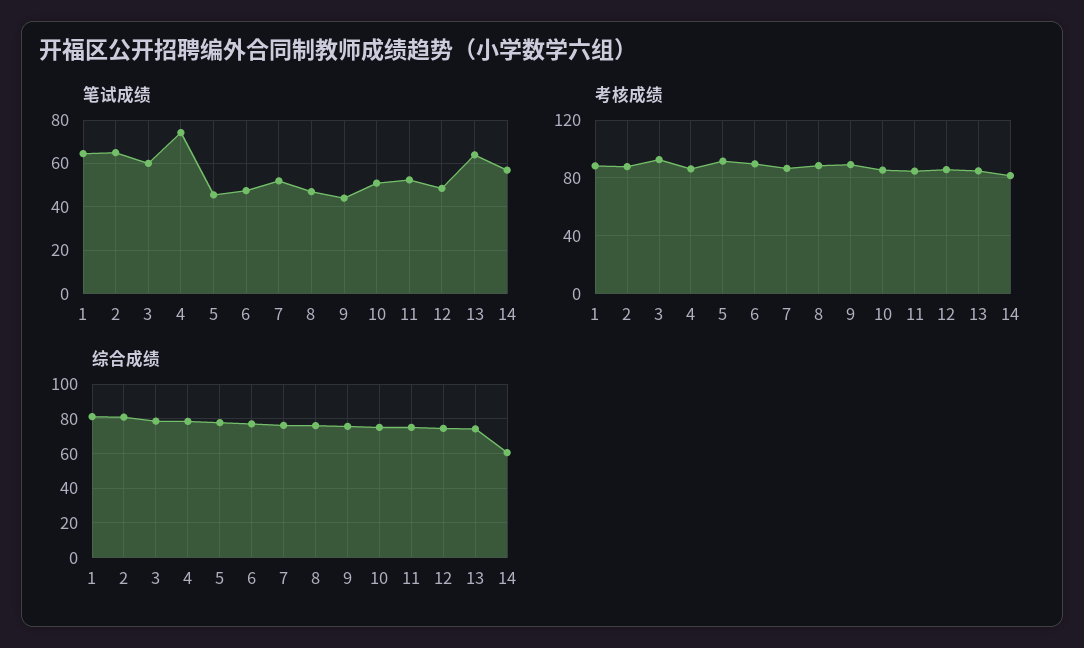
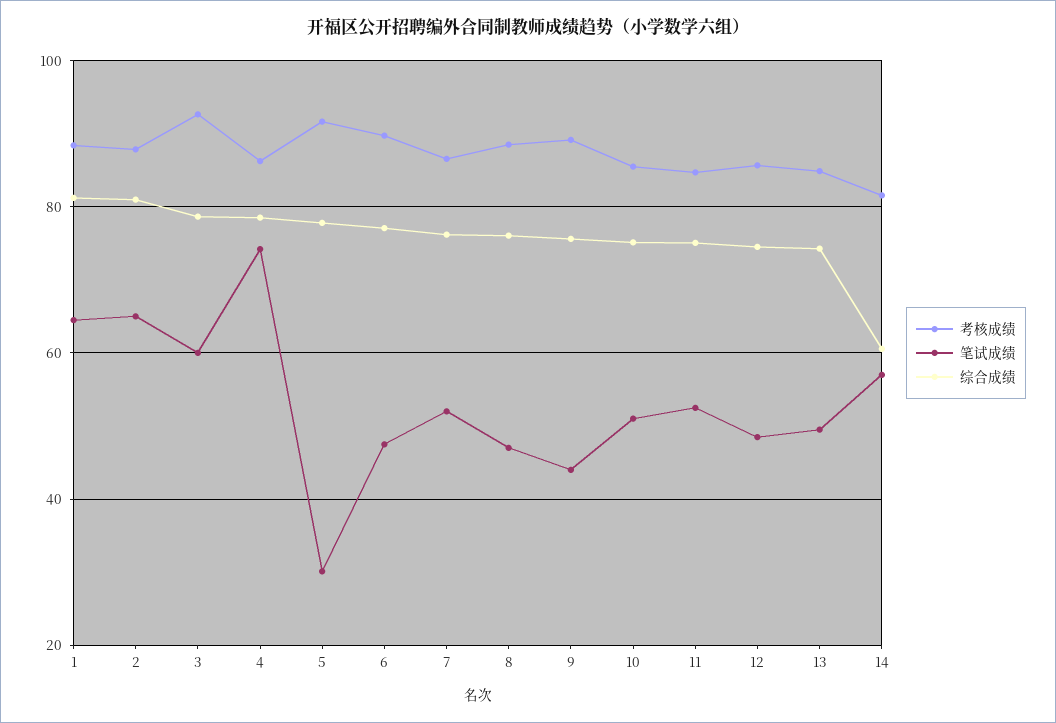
笔试成绩, 5: 45 -> 30
笔试成绩, 13: 65 -> 50

